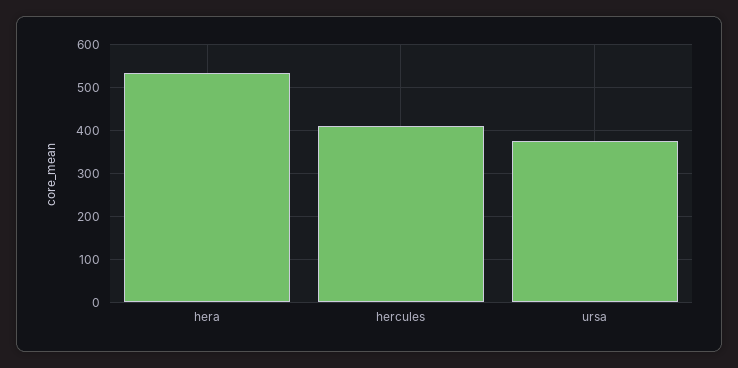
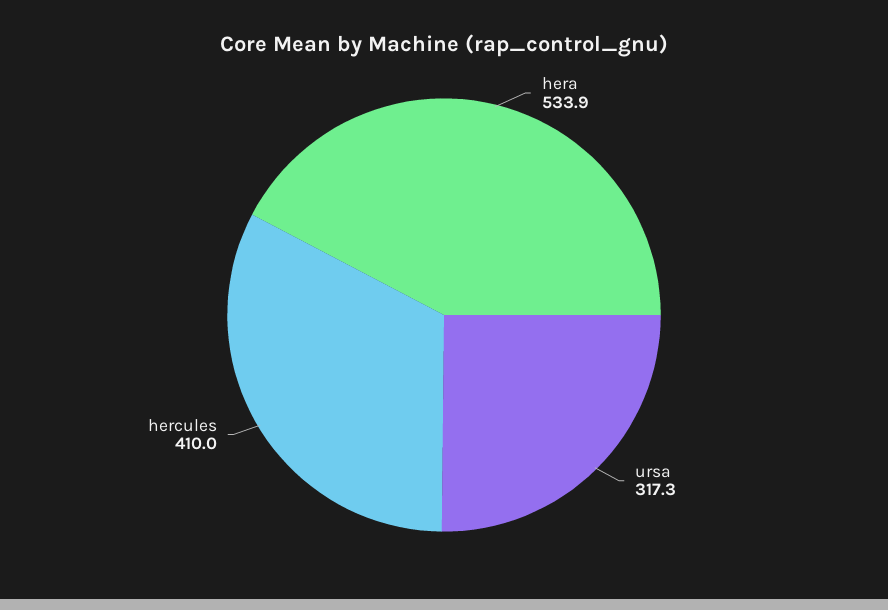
ursa: 380 -> 317.3

